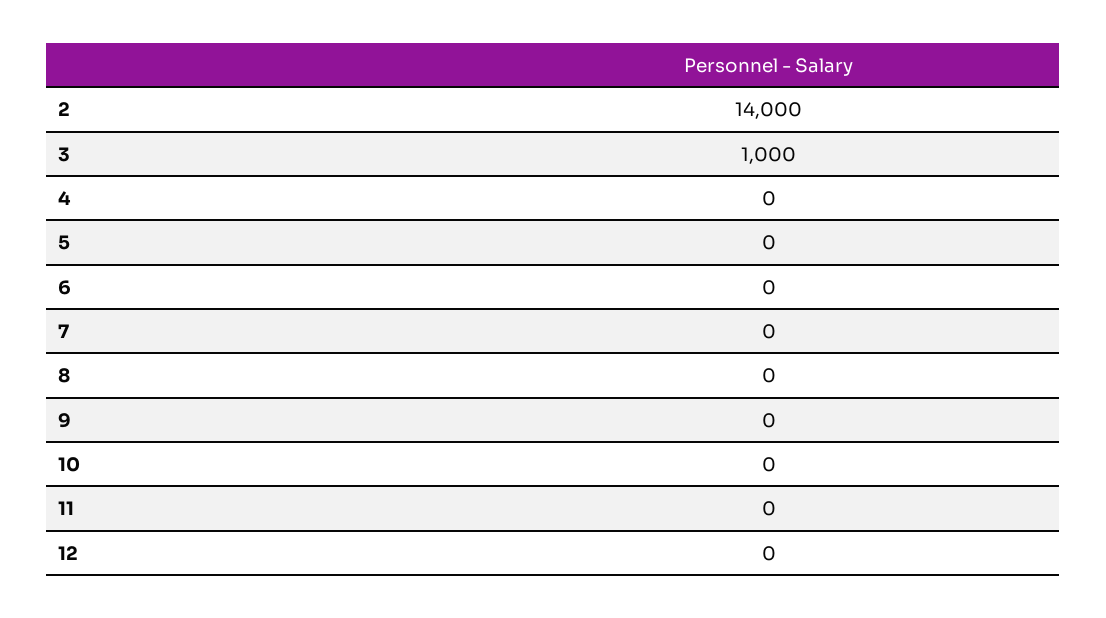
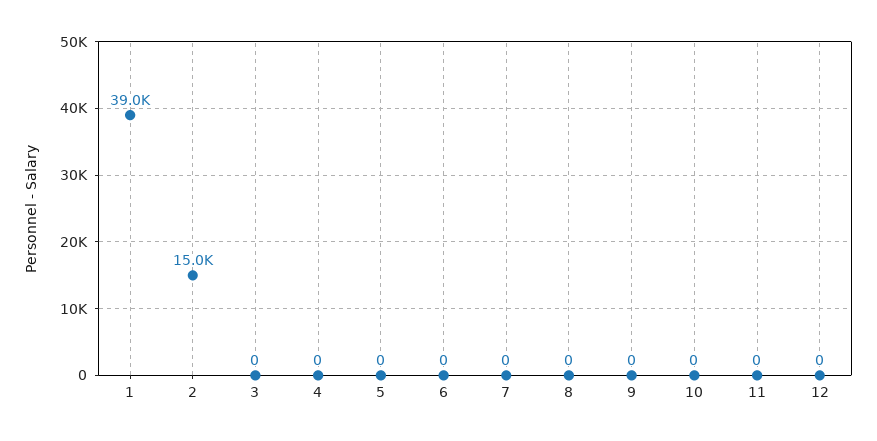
2: 14000 -> 15000
3: 1000 -> 0
1: none -> 39000

